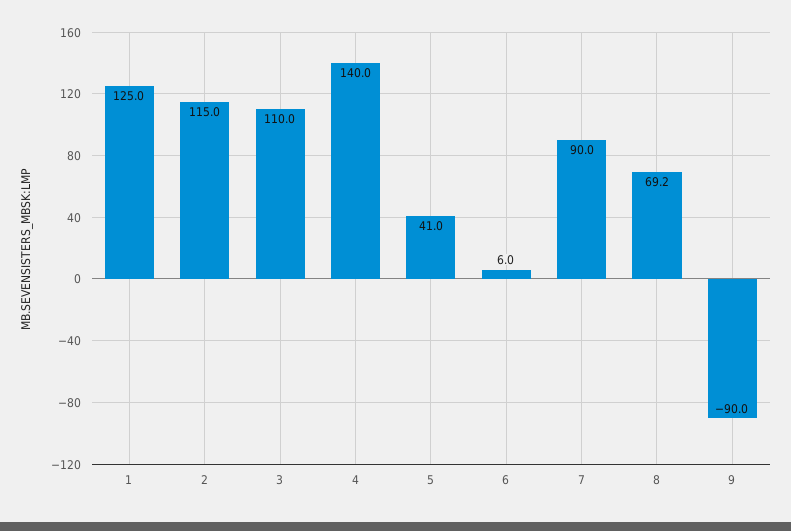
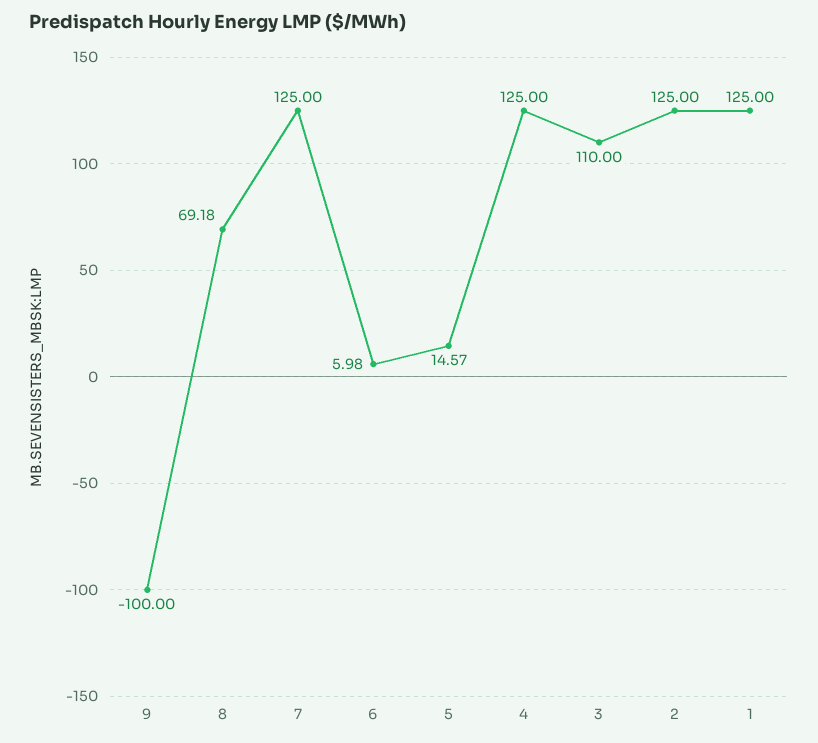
2: 115 -> 125
4: 140 -> 125
5: 41 -> 14.57
7: 90 -> 125
9: -90 -> -100

